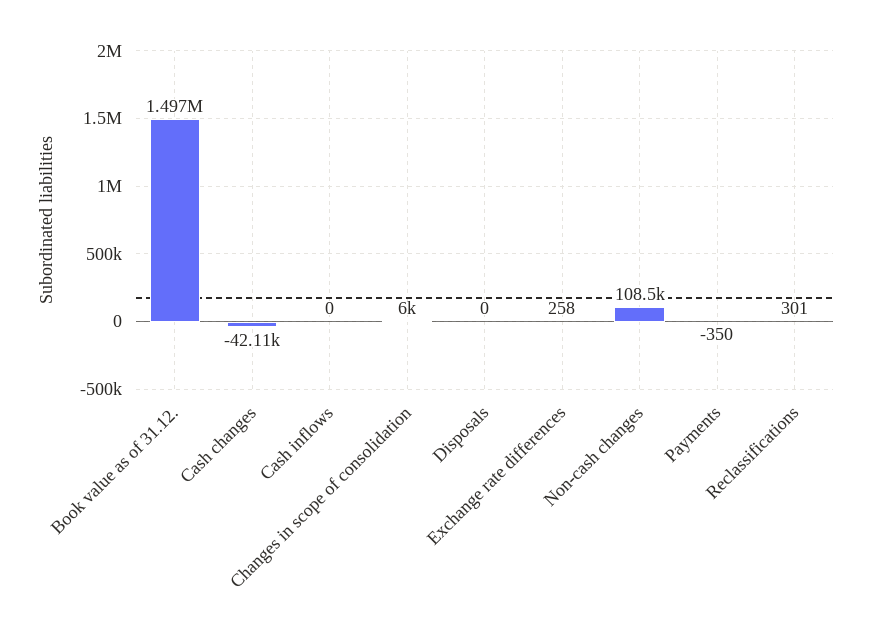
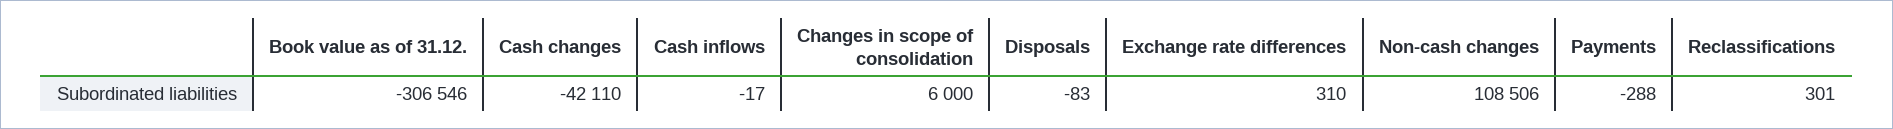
Book value as of 31.12.: 1497000 -> -306546
Cash inflows: 0 -> -17
Disposals: 0 -> -83
Exchange rate differences: 258 -> 310
Payments: -350 -> -288

